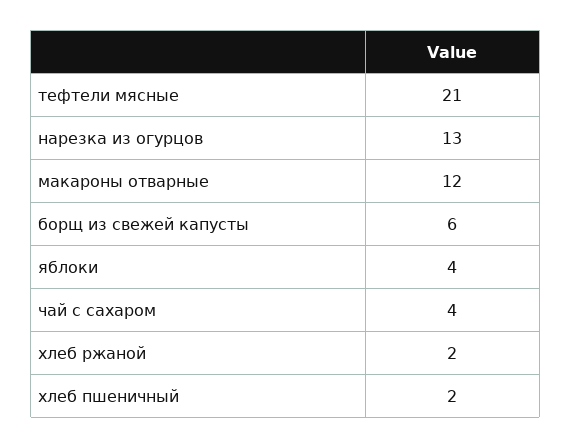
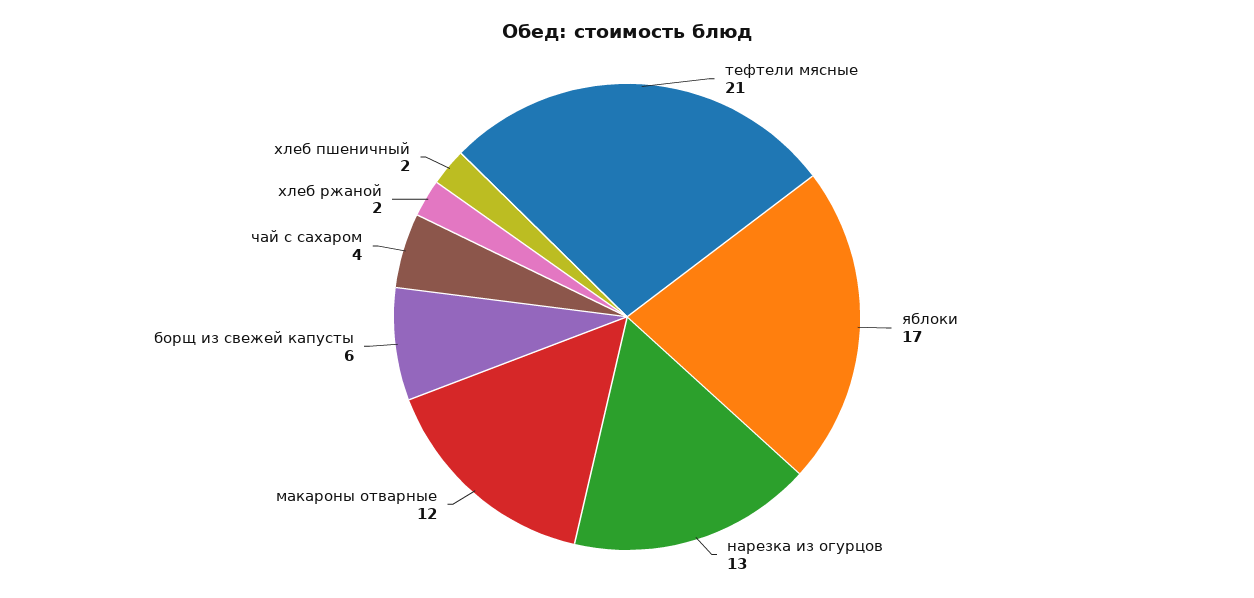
яблоки: 4 -> 17

